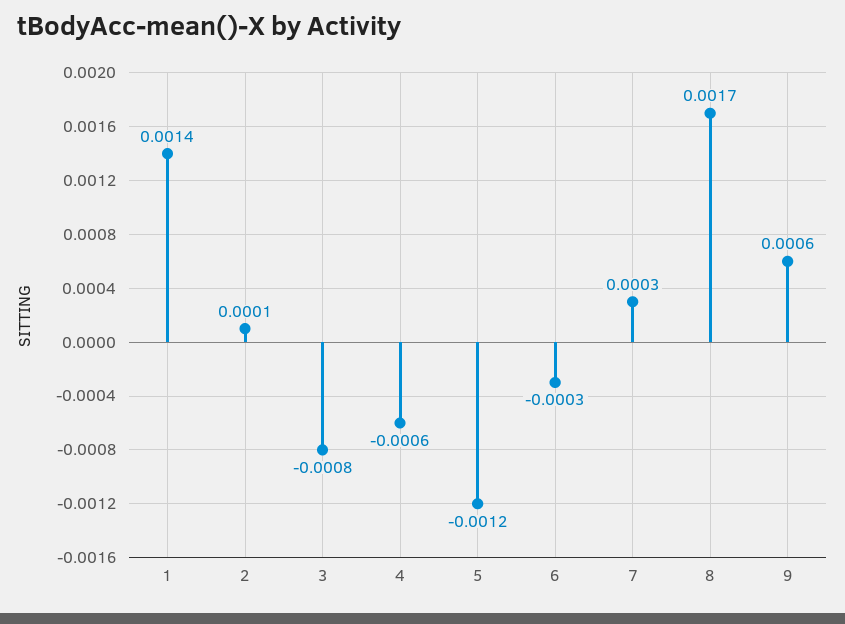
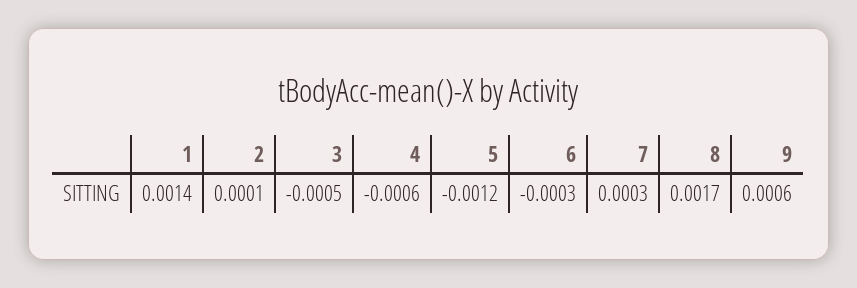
3: -0.0008 -> -0.0005

